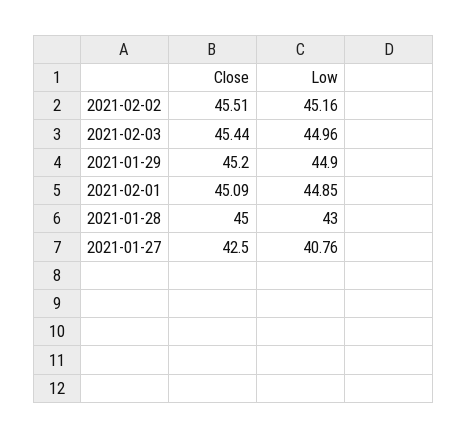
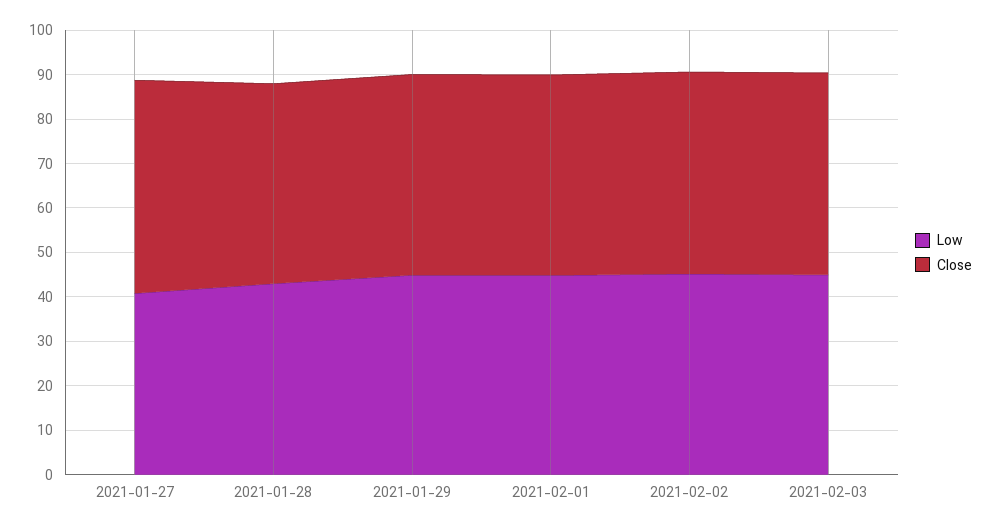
Close, 2021-01-27: 42.5 -> 48

